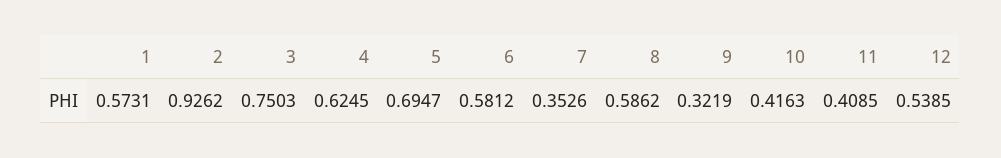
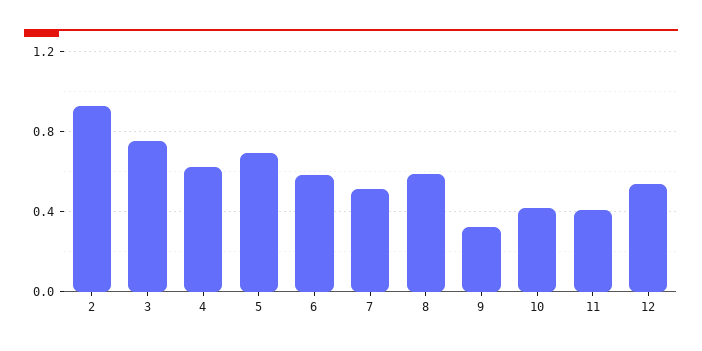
1: 0.5731 -> none
7: 0.3526 -> 0.5

